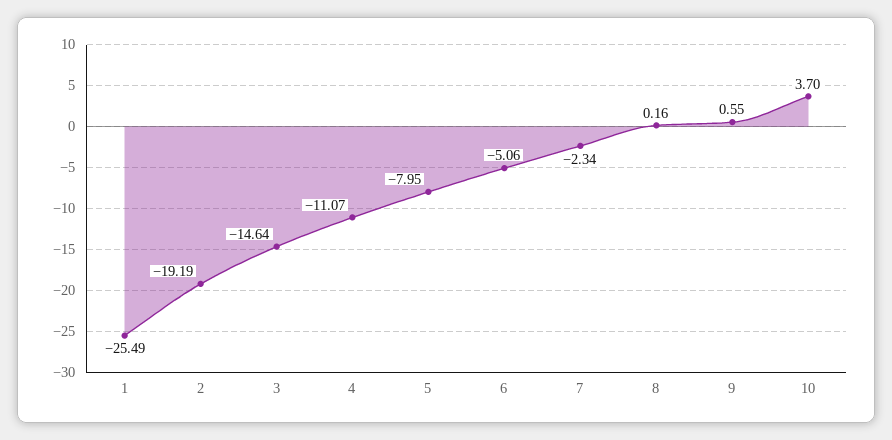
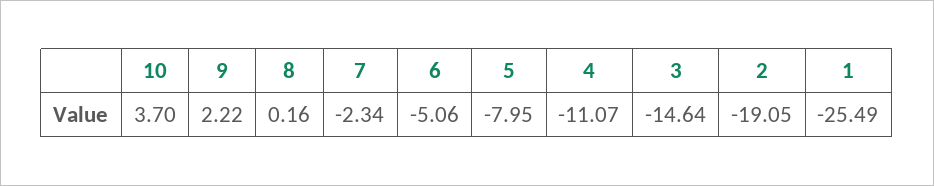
2: -19.19 -> -19.05
9: 0.55 -> 2.22

